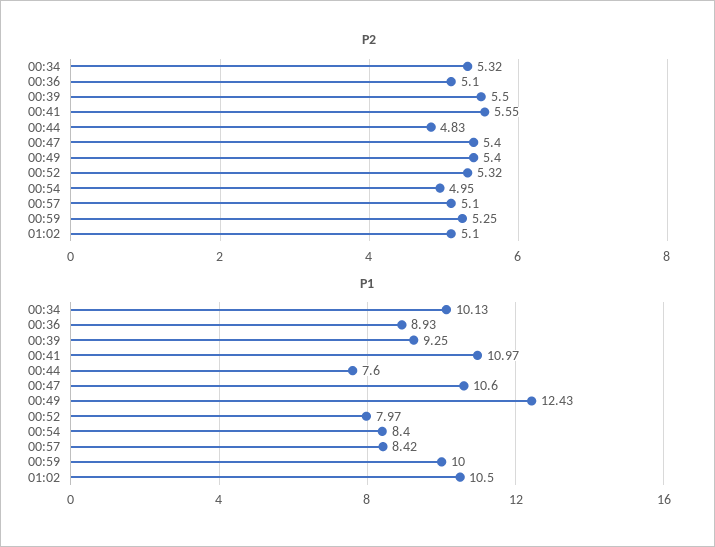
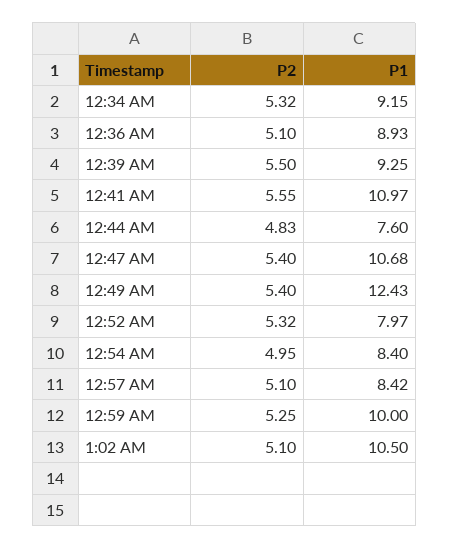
P1, 00:34: 10.13 -> 9.15
P1, 00:47: 10.6 -> 10.68

